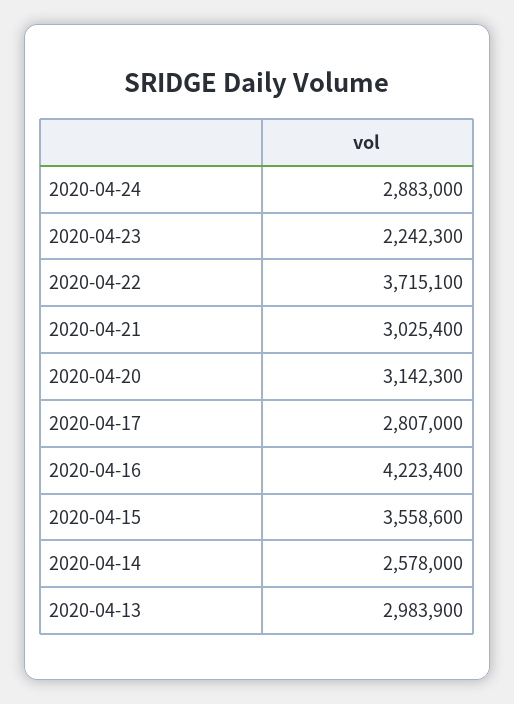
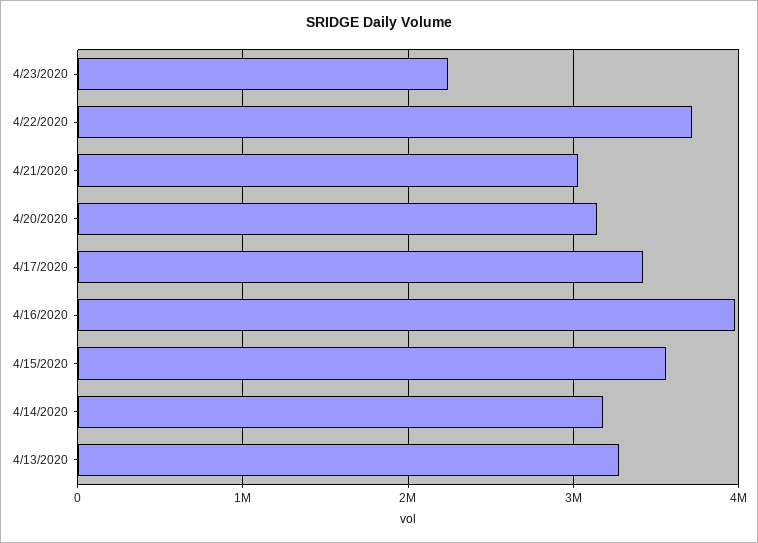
2020-04-24: 2883000 -> none
2020-04-17: 2807000 -> 3400000
2020-04-16: 4223400 -> 4000000
2020-04-14: 2578000 -> 3200000
2020-04-13: 2983900 -> 3300000

